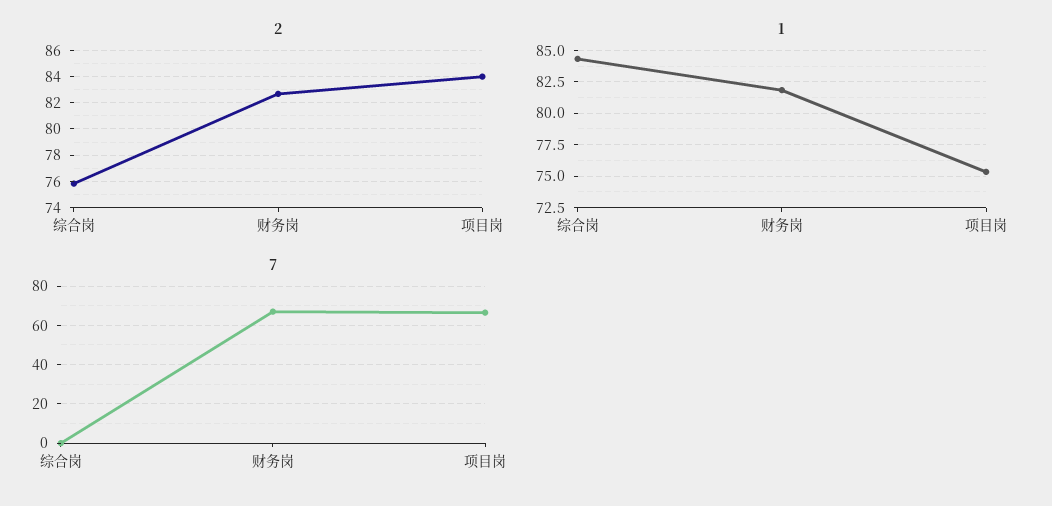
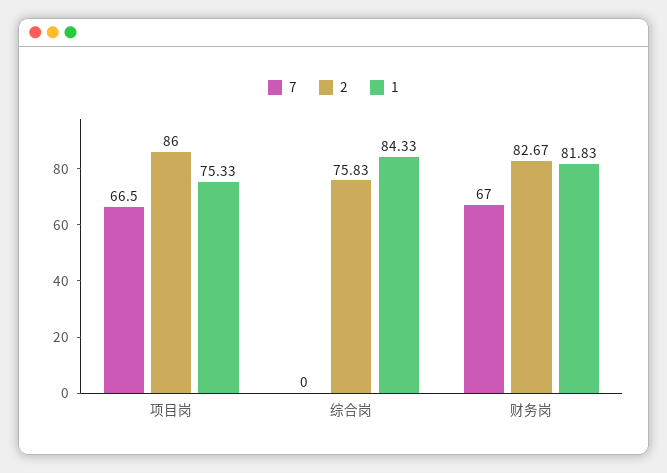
2, 项目岗: 84 -> 86

